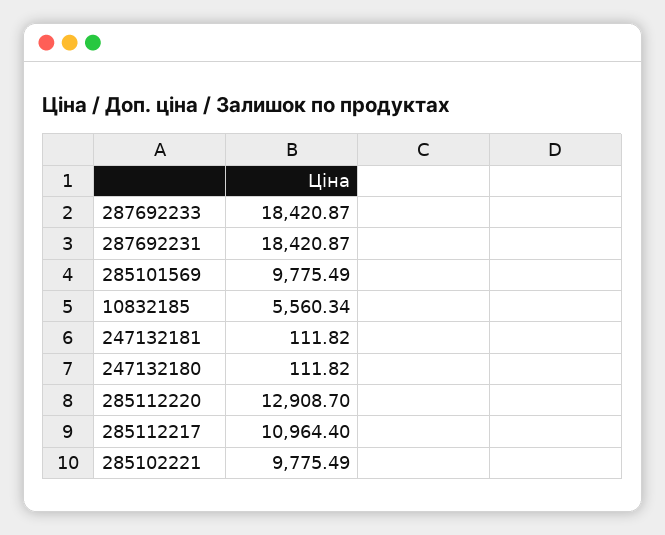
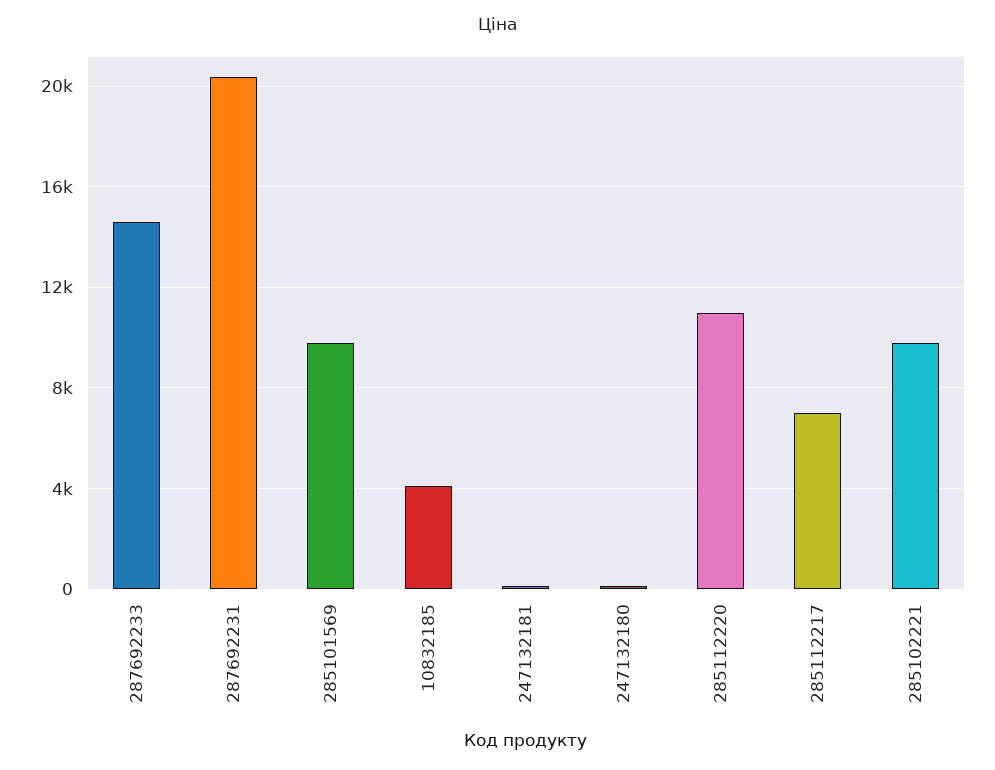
287692233: 18420.87 -> 14500
287692231: 18420.87 -> 20500
10832185: 5560.34 -> 4000
285112220: 12908.7 -> 11000
285112217: 10964.4 -> 7000

